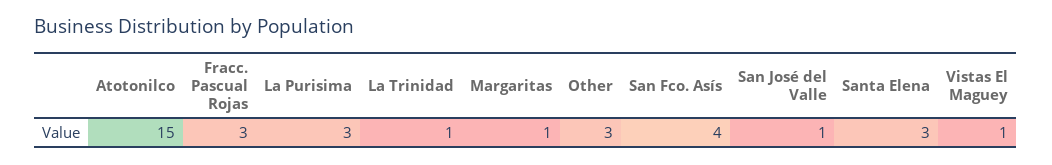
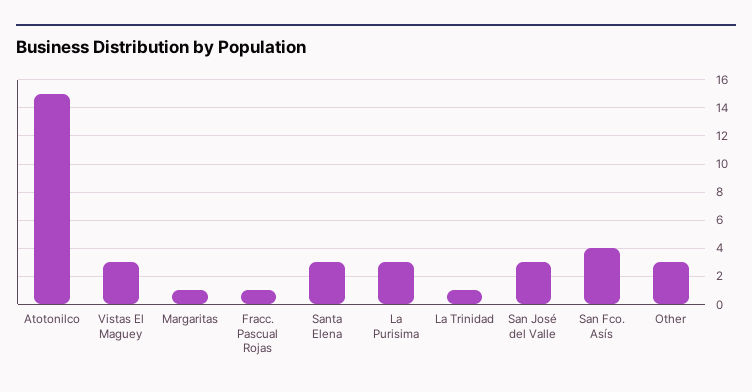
Fracc. Pascual Rojas: 3 -> 1
San José del Valle: 1 -> 3
Vistas El Maguey: 1 -> 3

